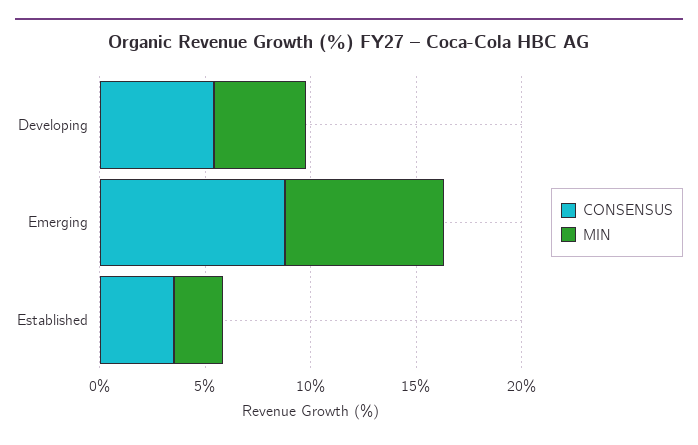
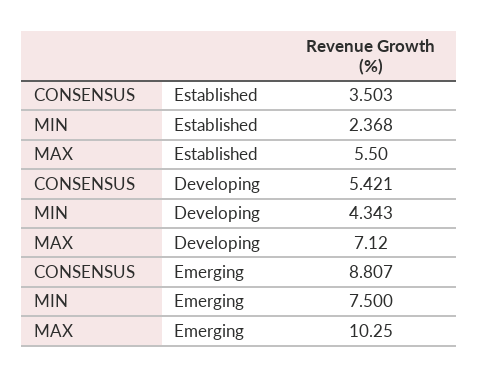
MAX, Established: none -> 5.5
MAX, Developing: none -> 7.12
MAX, Emerging: none -> 10.25

